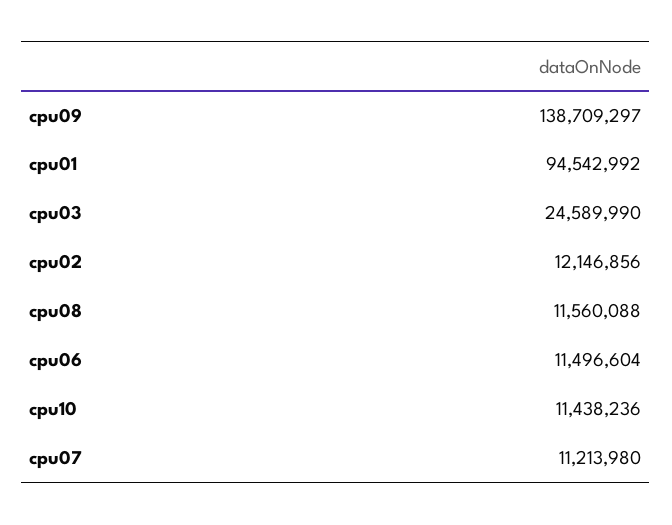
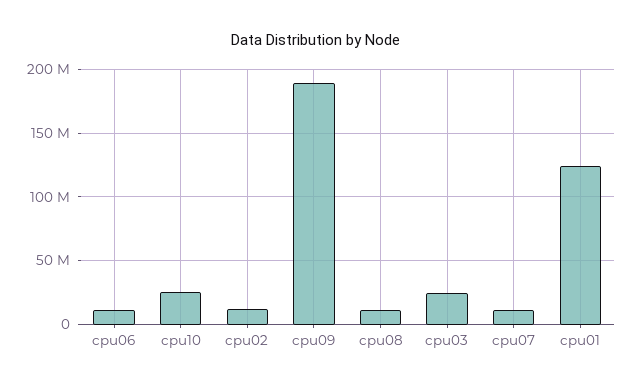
cpu09: 138709297 -> 190000000
cpu01: 94542992 -> 125000000
cpu10: 11438236 -> 25000000

